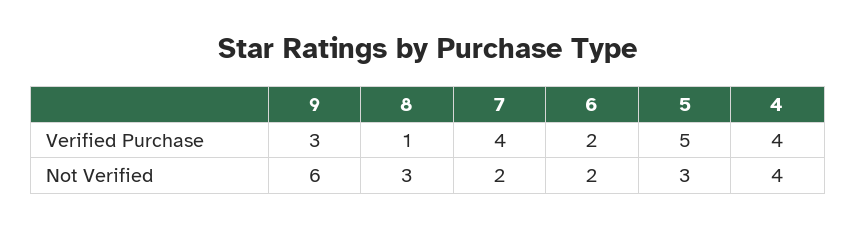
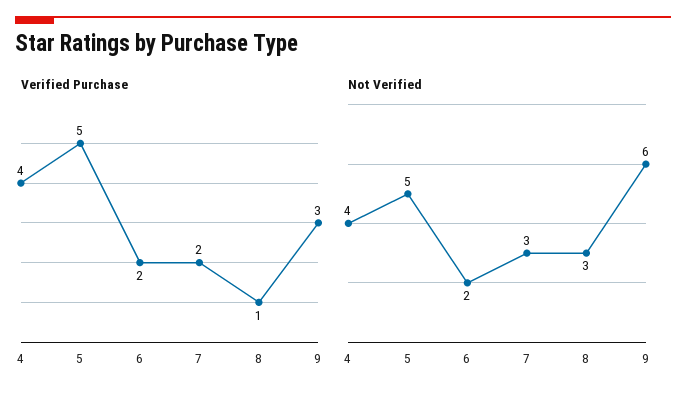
Verified Purchase, 7: 4 -> 2
Not Verified, 7: 2 -> 3
Not Verified, 5: 3 -> 5

